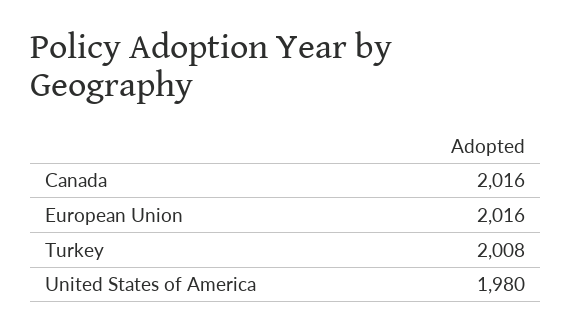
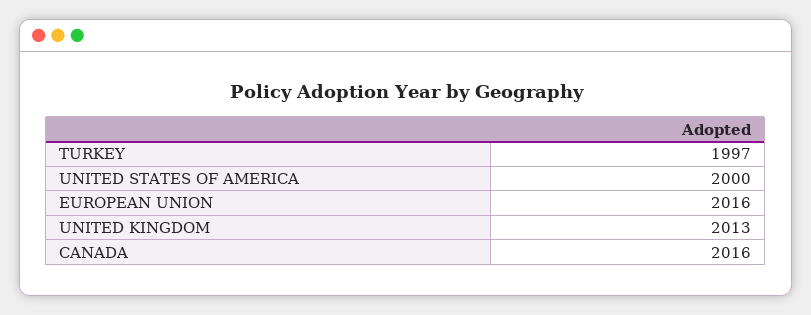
Turkey: 2008 -> 1997
United States of America: 1980 -> 2000
UNITED KINGDOM: none -> 2013

